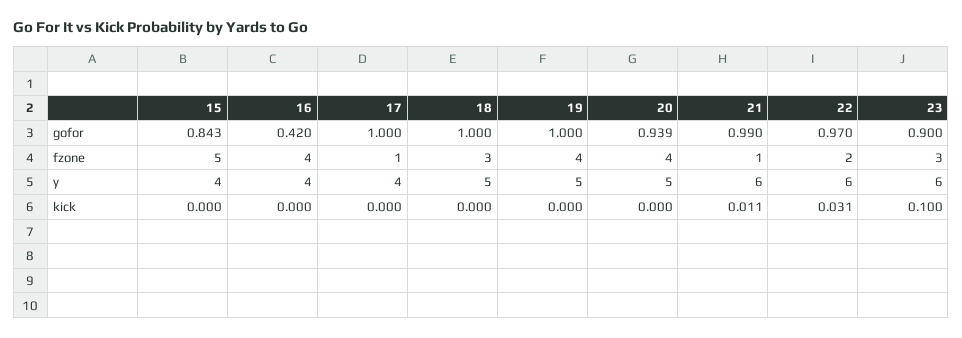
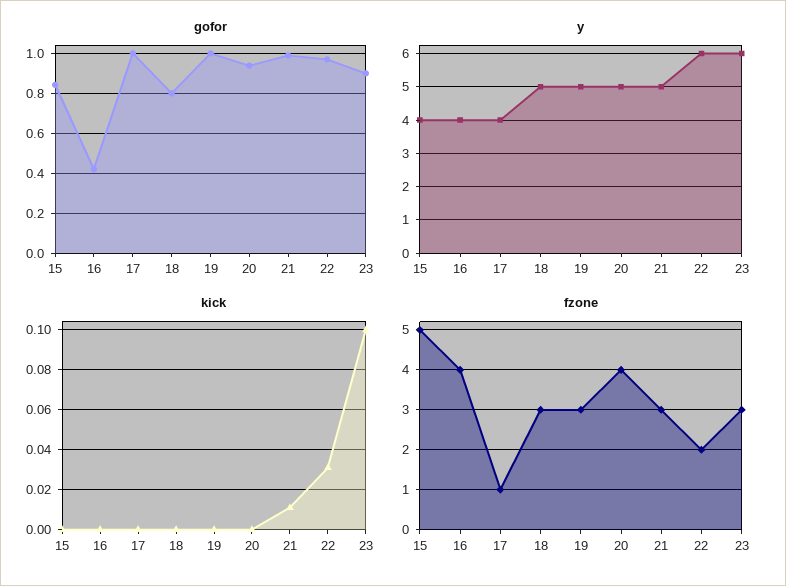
gofor, 18: 1 -> 0.8
fzone, 19: 4 -> 3
fzone, 21: 1 -> 3
y, 21: 6 -> 5

